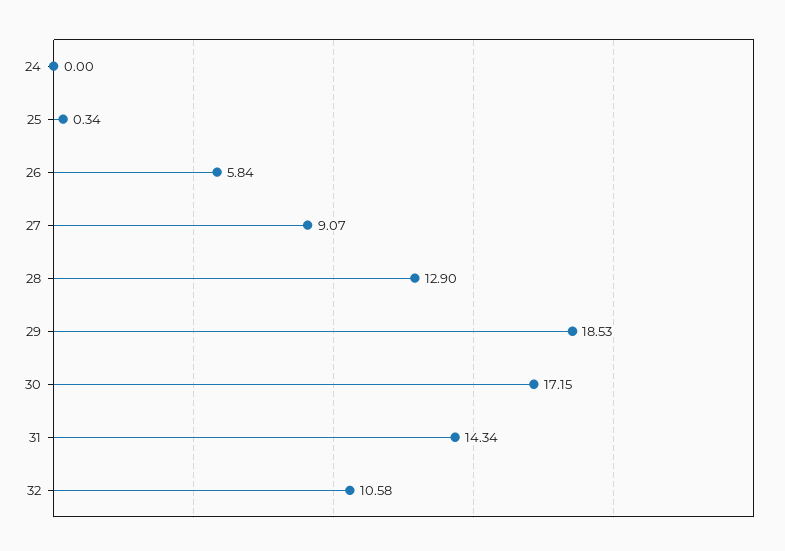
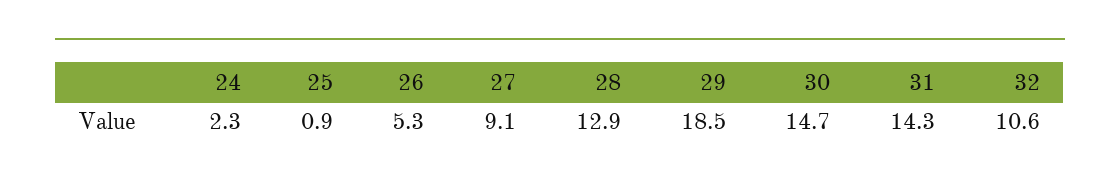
24: 0 -> 2.3
25: 0.34 -> 0.9
26: 5.84 -> 5.3
30: 17.15 -> 14.7

